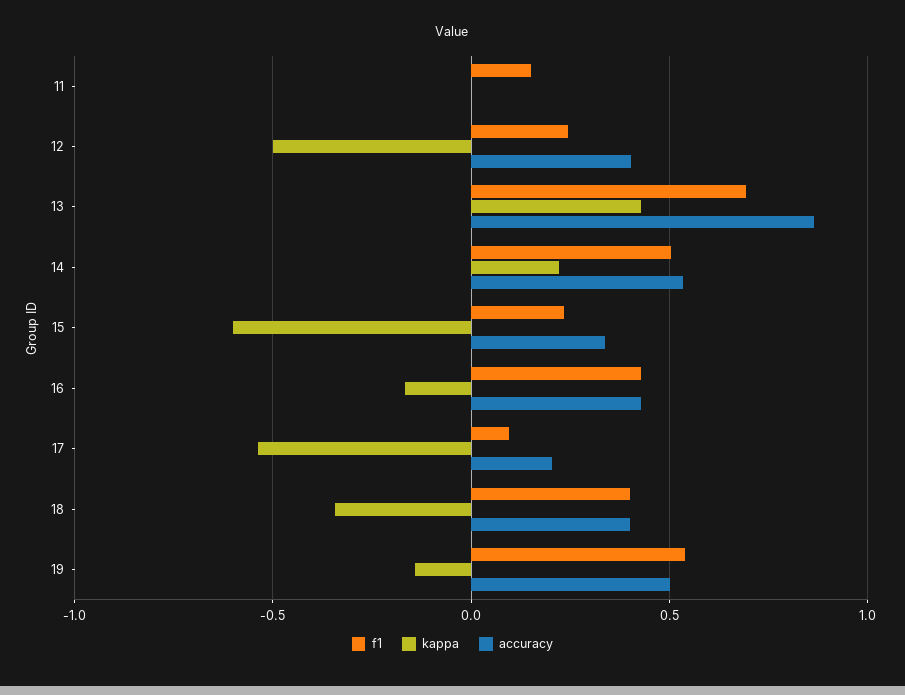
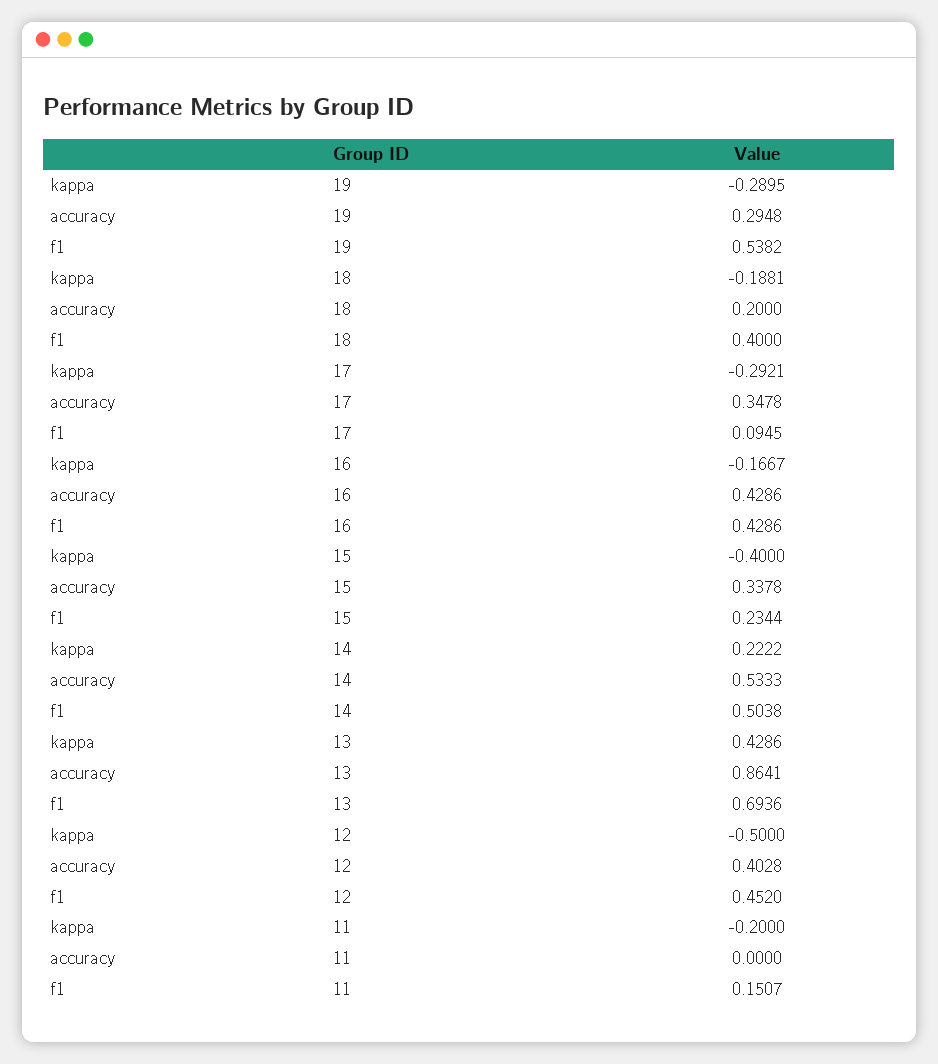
kappa, 11: 0 -> -0.2
f1, 12: 0.25 -> 0.452
kappa, 15: -0.6 -> -0.4
kappa, 17: -0.55 -> -0.2921
accuracy, 17: 0.2 -> 0.3478
kappa, 18: -0.35 -> -0.1881
accuracy, 18: 0.4 -> 0.2
kappa, 19: -0.15 -> -0.2895
accuracy, 19: 0.5 -> 0.2948

